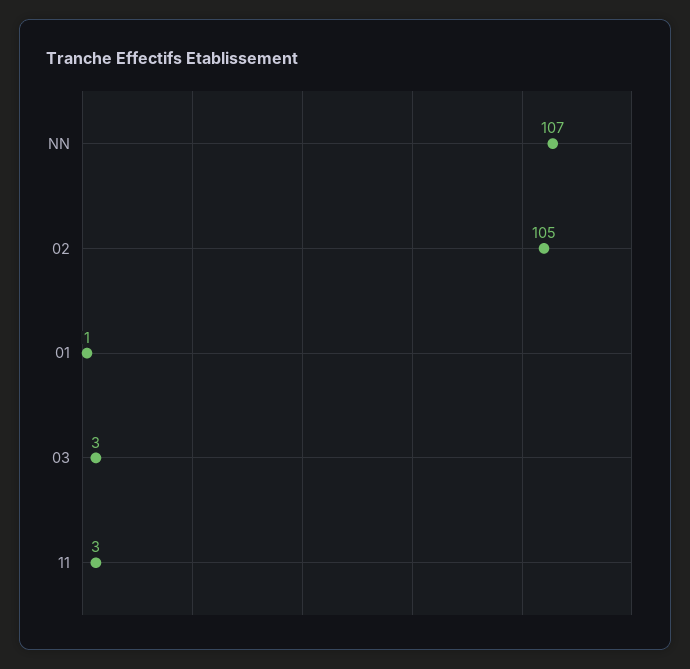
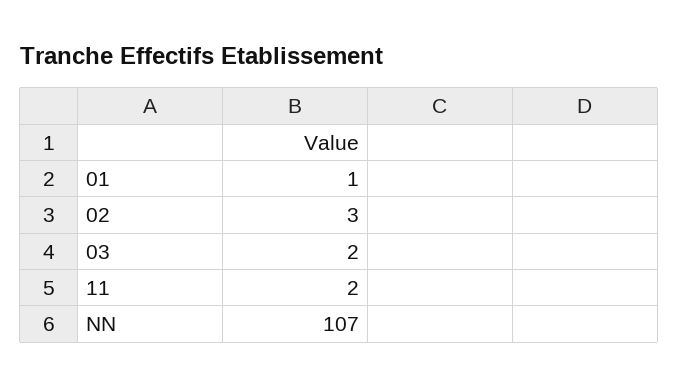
02: 105 -> 3
03: 3 -> 2
11: 3 -> 2

